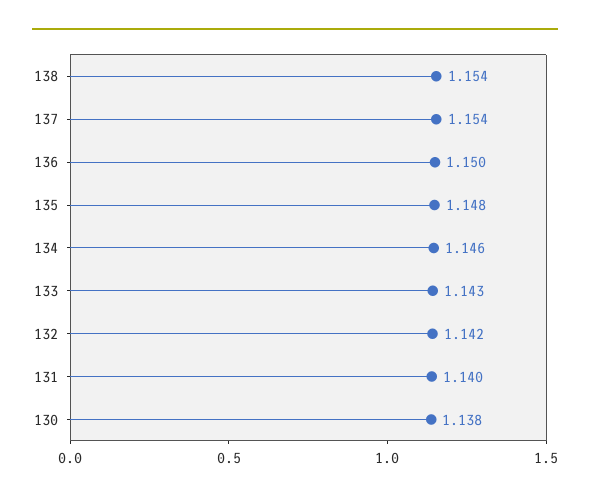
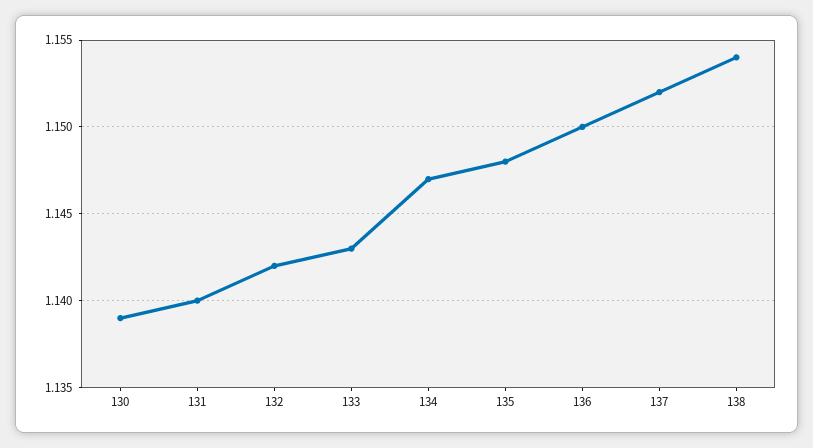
137: 1.154 -> 1.152
134: 1.146 -> 1.147
130: 1.138 -> 1.139

